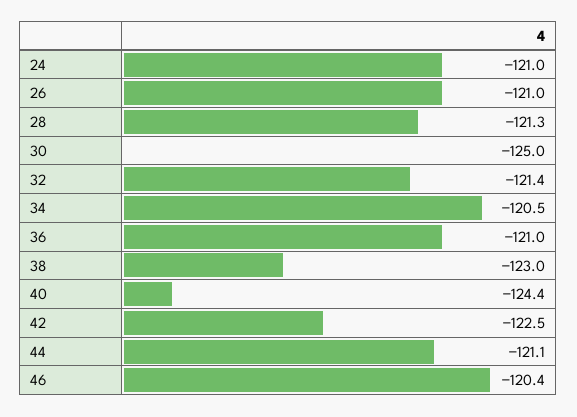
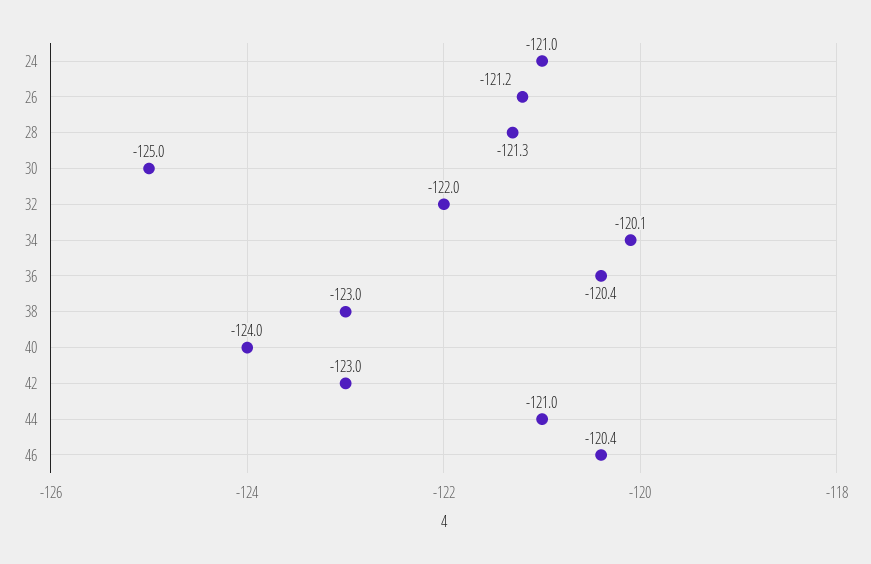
26: -121 -> -121.2
32: -121.4 -> -122
34: -120.5 -> -120.1
36: -121 -> -120.4
40: -124.4 -> -124
42: -122.5 -> -123
44: -121.1 -> -121

